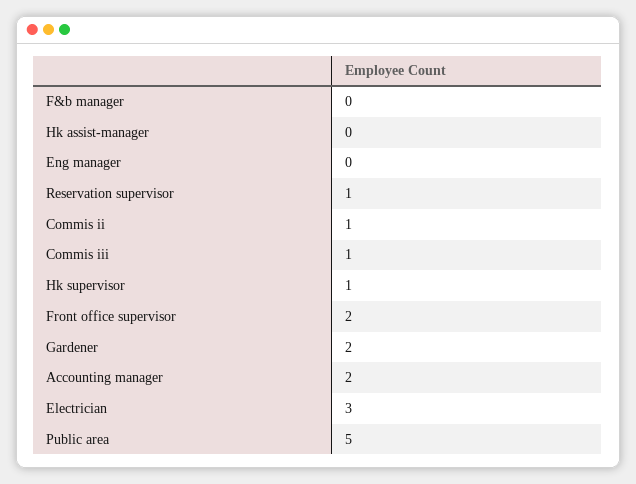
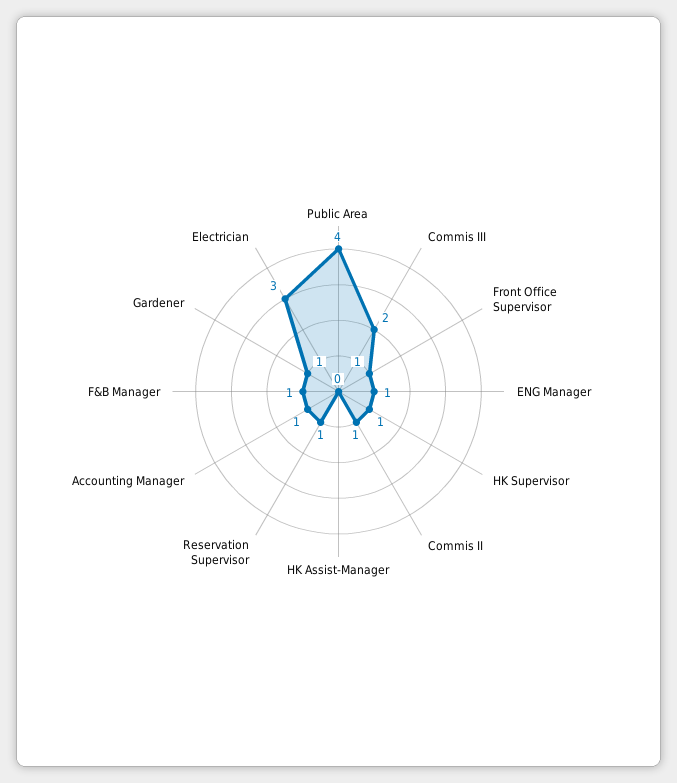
F&b manager: 0 -> 1
Eng manager: 0 -> 1
Commis iii: 1 -> 2
Front office supervisor: 2 -> 1
Gardener: 2 -> 1
Accounting manager: 2 -> 1
Public area: 5 -> 4

